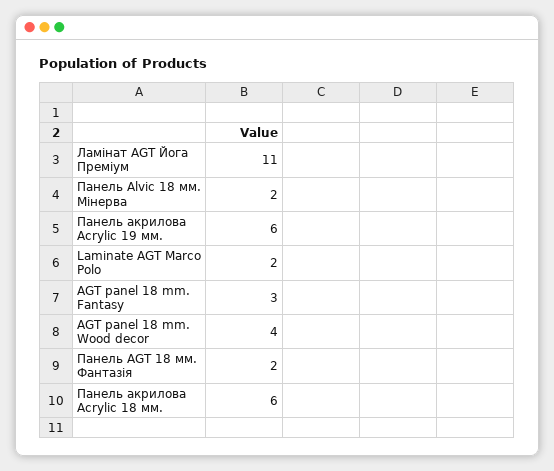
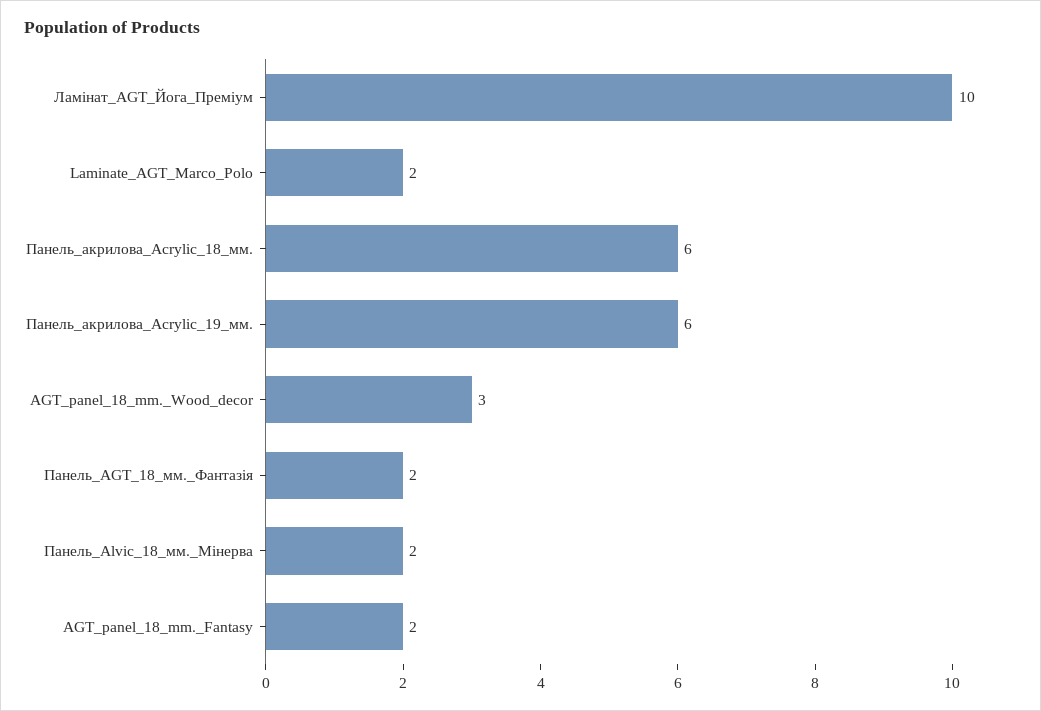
Ламінат AGT Йога Преміум: 11 -> 10
AGT panel 18 mm. Fantasy: 3 -> 2
AGT panel 18 mm. Wood decor: 4 -> 3

